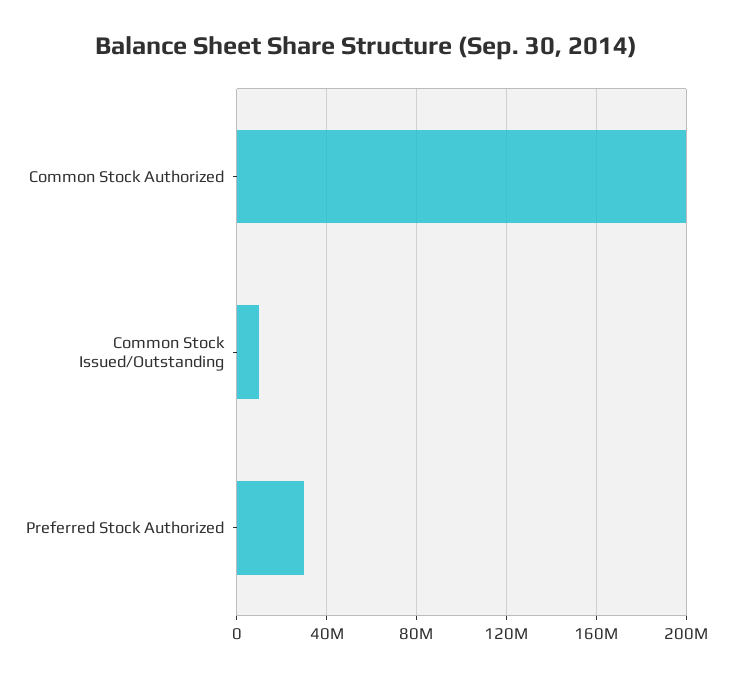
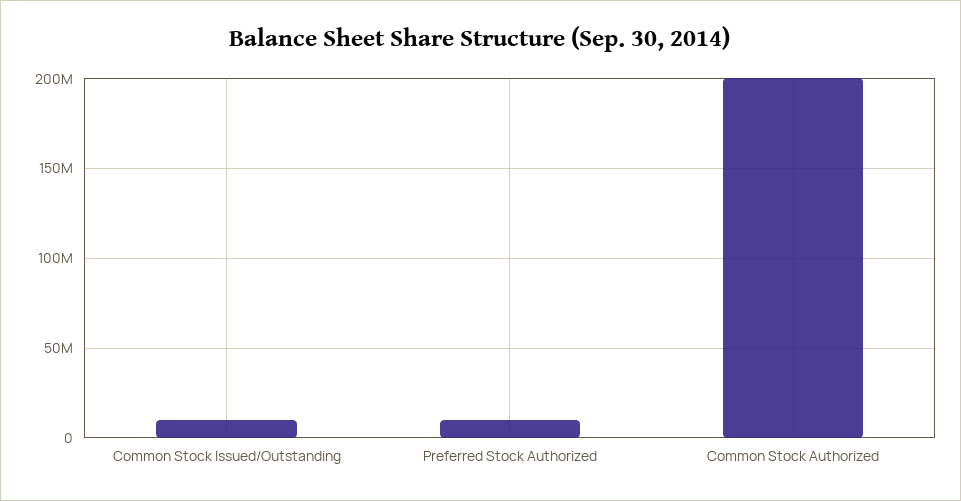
Preferred Stock Authorized: 30000000 -> 10000000

